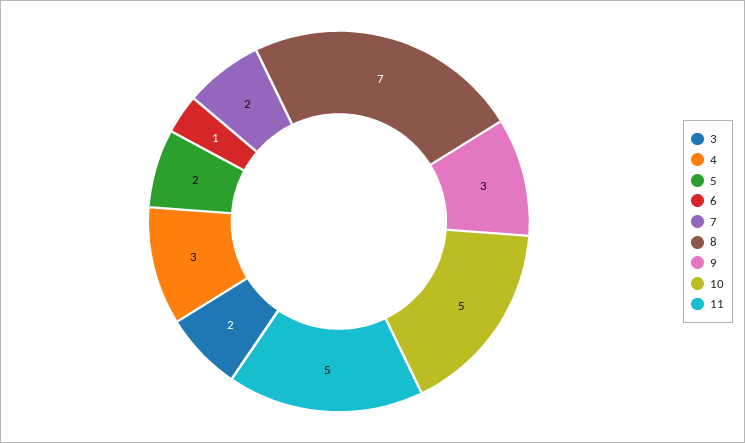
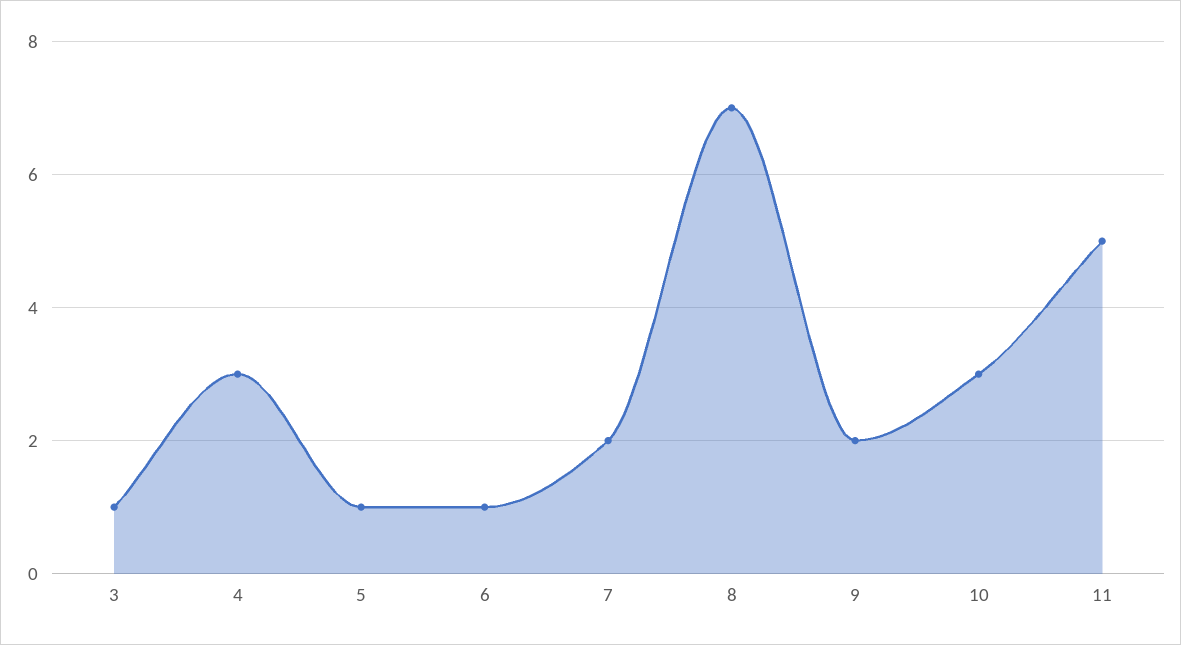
3: 2 -> 1
5: 2 -> 1
9: 3 -> 2
10: 5 -> 3

